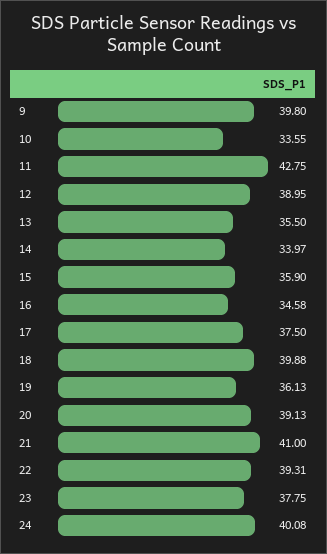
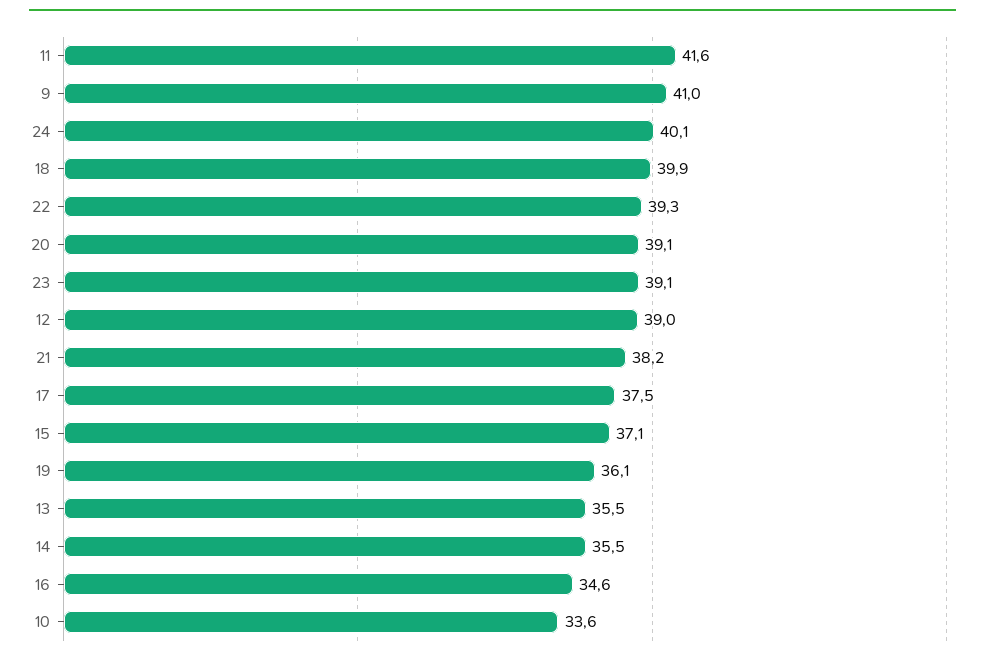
9: 39.8 -> 41
11: 42.75 -> 41.6
14: 33.97 -> 35.5
15: 35.9 -> 37.1
21: 41 -> 38.2
23: 37.75 -> 39.1

